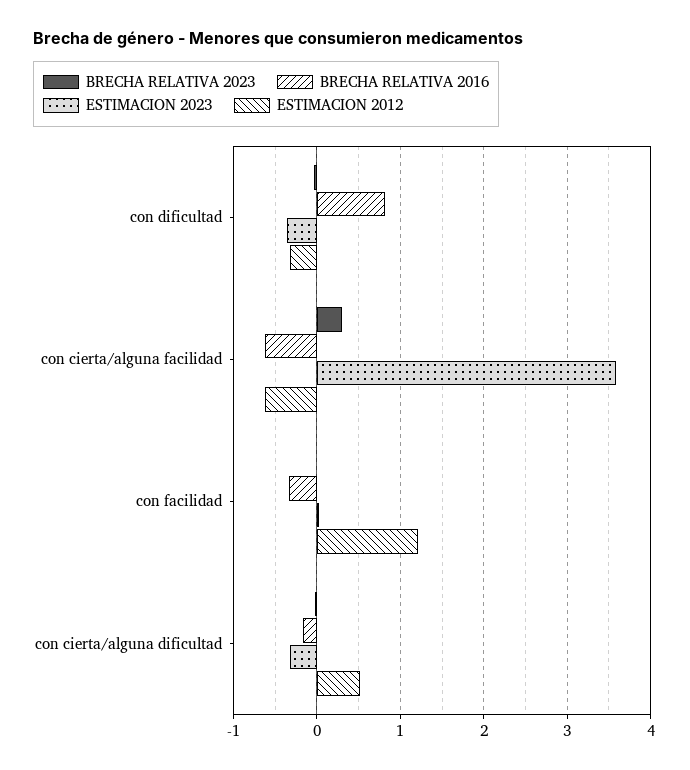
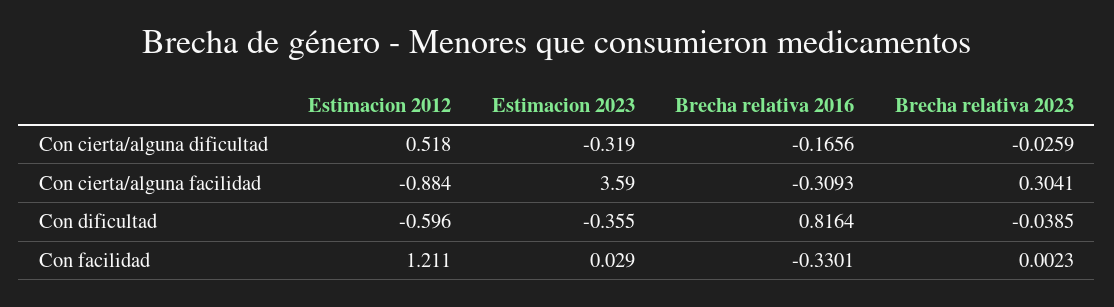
ESTIMACION 2012, con dificultad: -0.3 -> -0.596
BRECHA RELATIVA 2016, con cierta/alguna facilidad: -0.6 -> -0.3093
ESTIMACION 2012, con cierta/alguna facilidad: -0.6 -> -0.884

